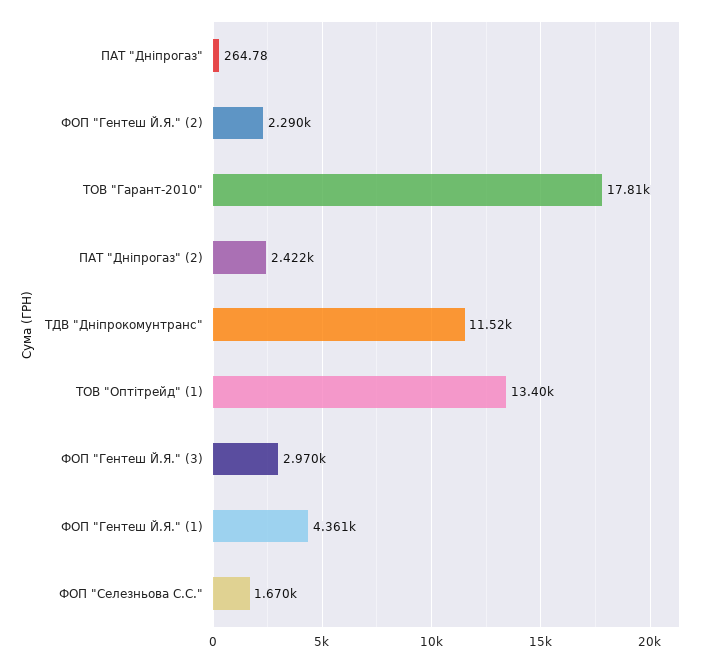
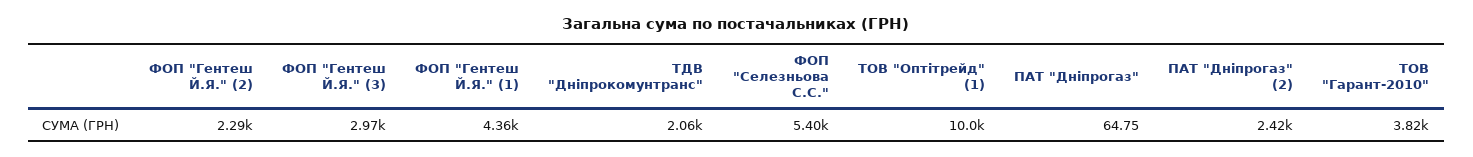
ПАТ "Дніпрогаз": 264.78 -> 64.75
ТОВ "Гарант-2010": 17810 -> 3820
ТДВ "Дніпрокомунтранс": 11520 -> 2060
ТОВ "Оптітрейд" (1): 13400 -> 10000
ФОП "Селезньова С.С.": 1670 -> 5400

